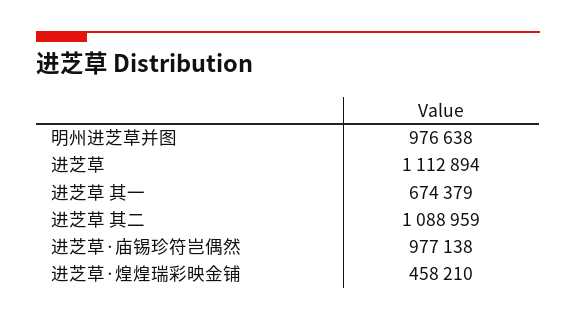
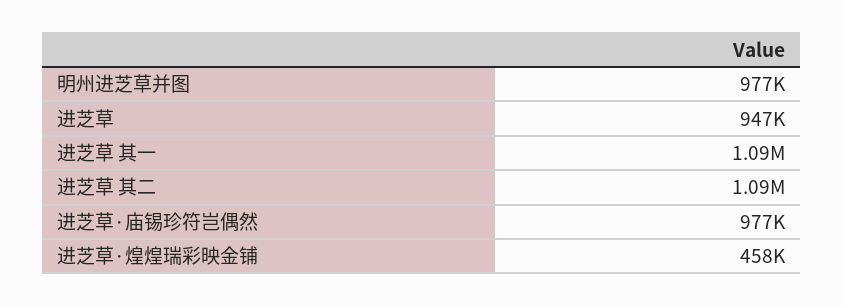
进芝草: 1112894 -> 947000
进芝草 其一: 674379 -> 1090000

